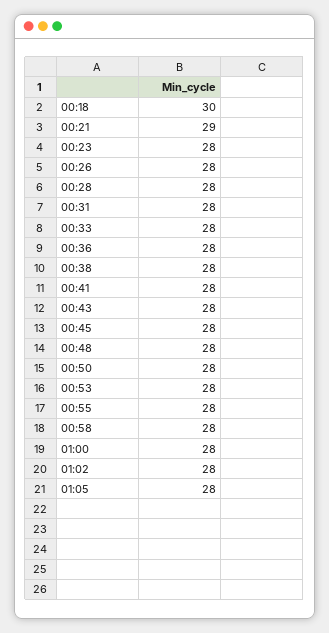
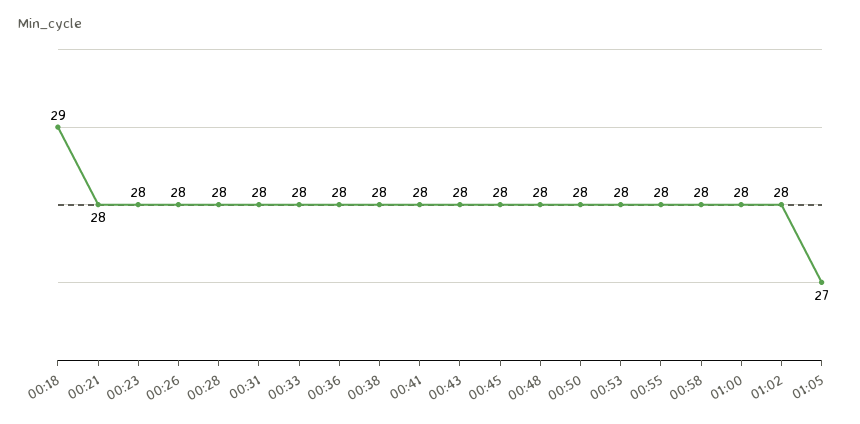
00:18: 30 -> 29
00:21: 29 -> 28
01:05: 28 -> 27

